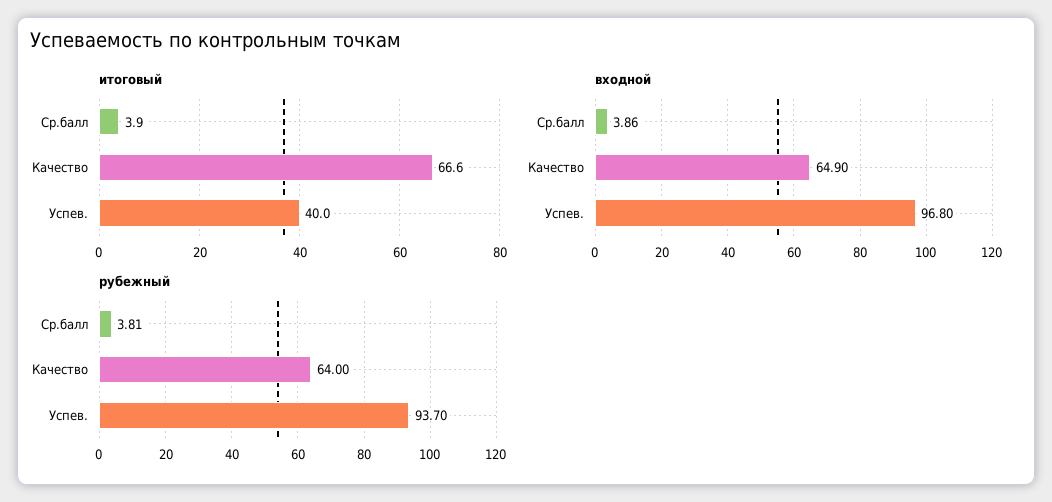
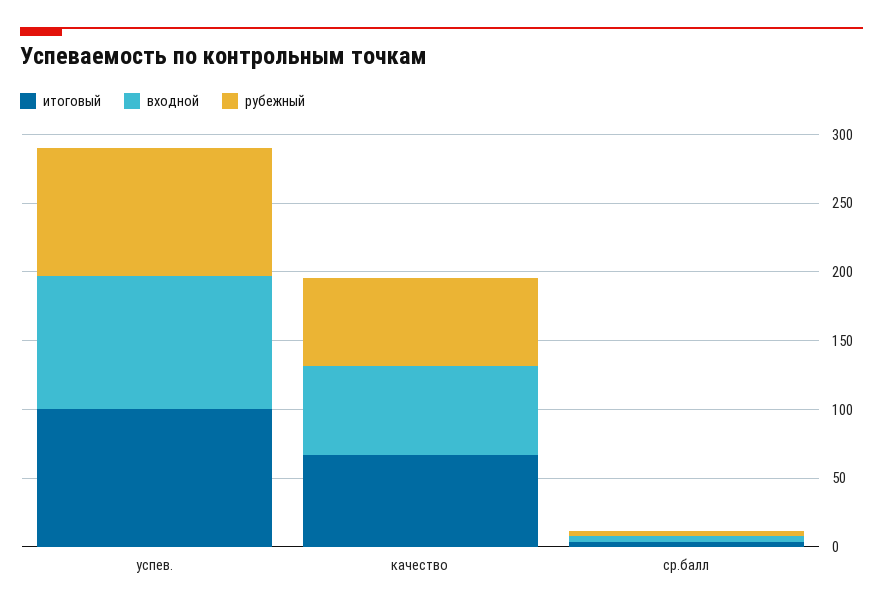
итоговый, Успев.: 40 -> 100

